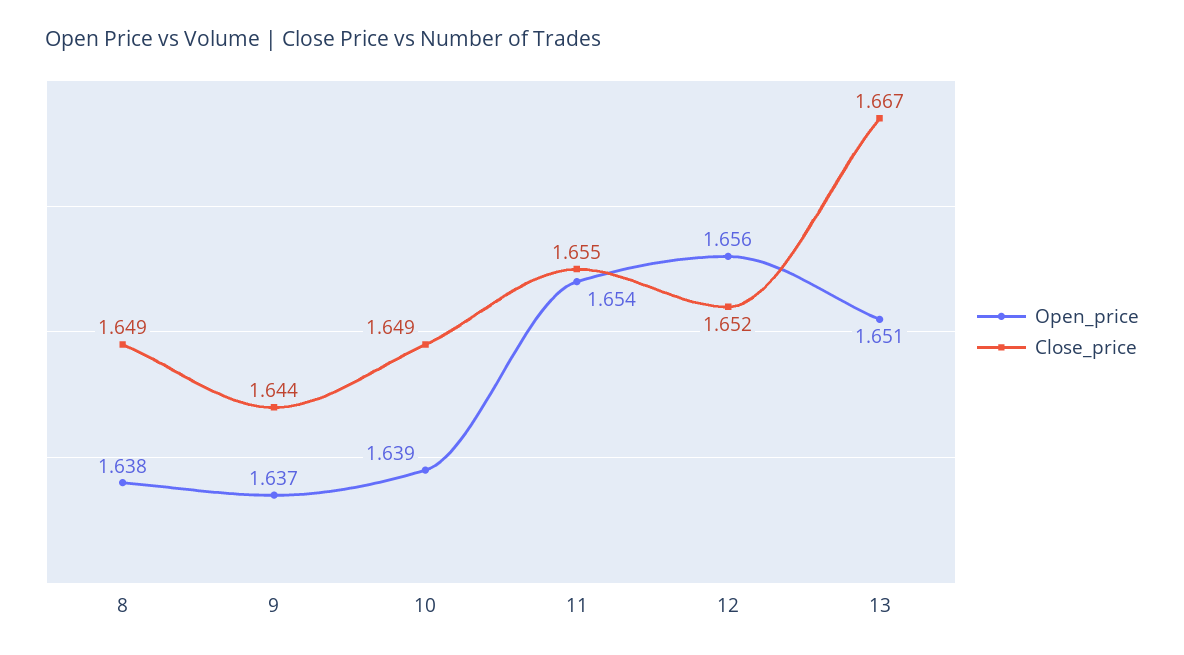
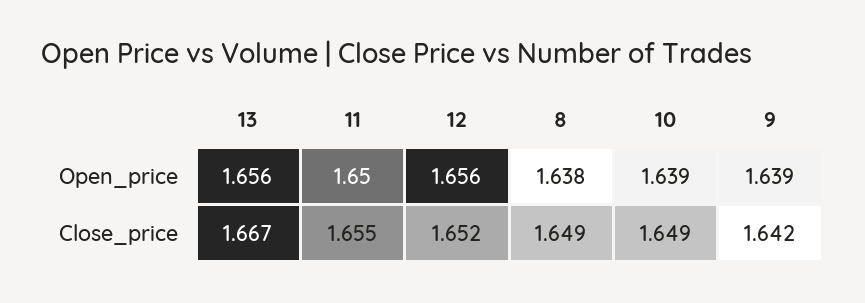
Open_price, 9: 1.637 -> 1.639
Close_price, 9: 1.644 -> 1.642
Open_price, 11: 1.654 -> 1.65
Open_price, 13: 1.651 -> 1.656

